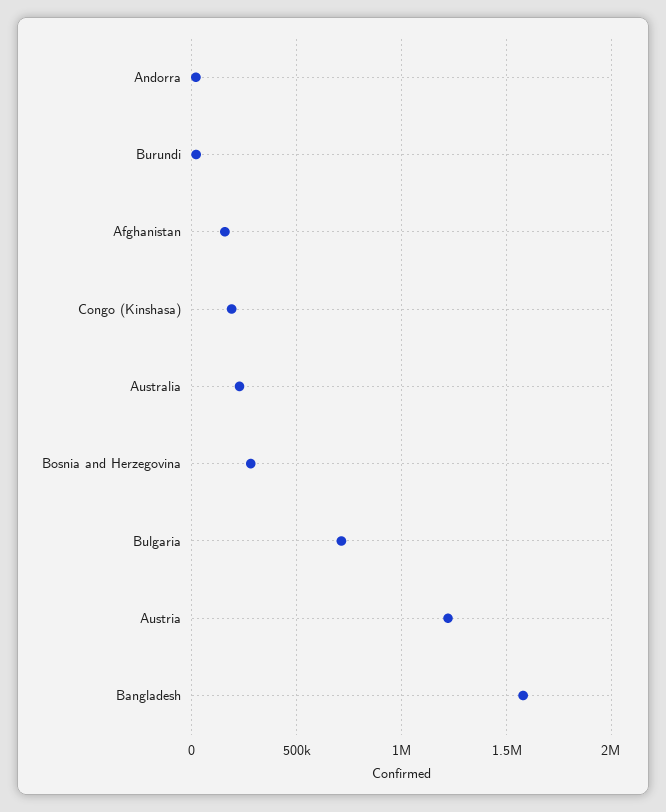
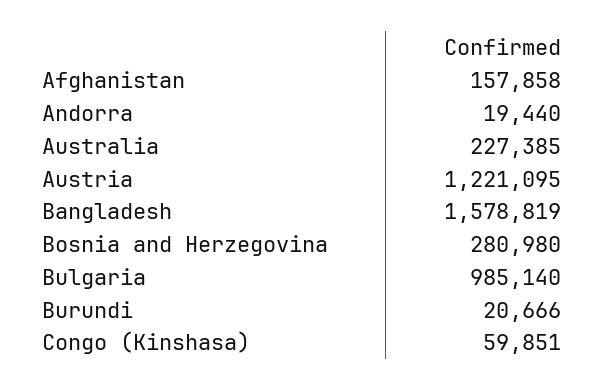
Congo (Kinshasa): 200000 -> 59851
Bulgaria: 700000 -> 985140

